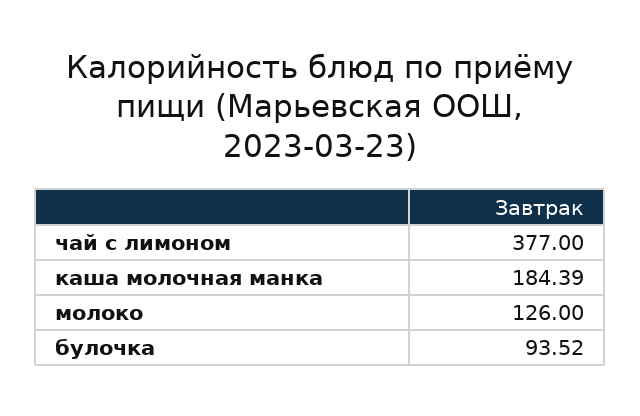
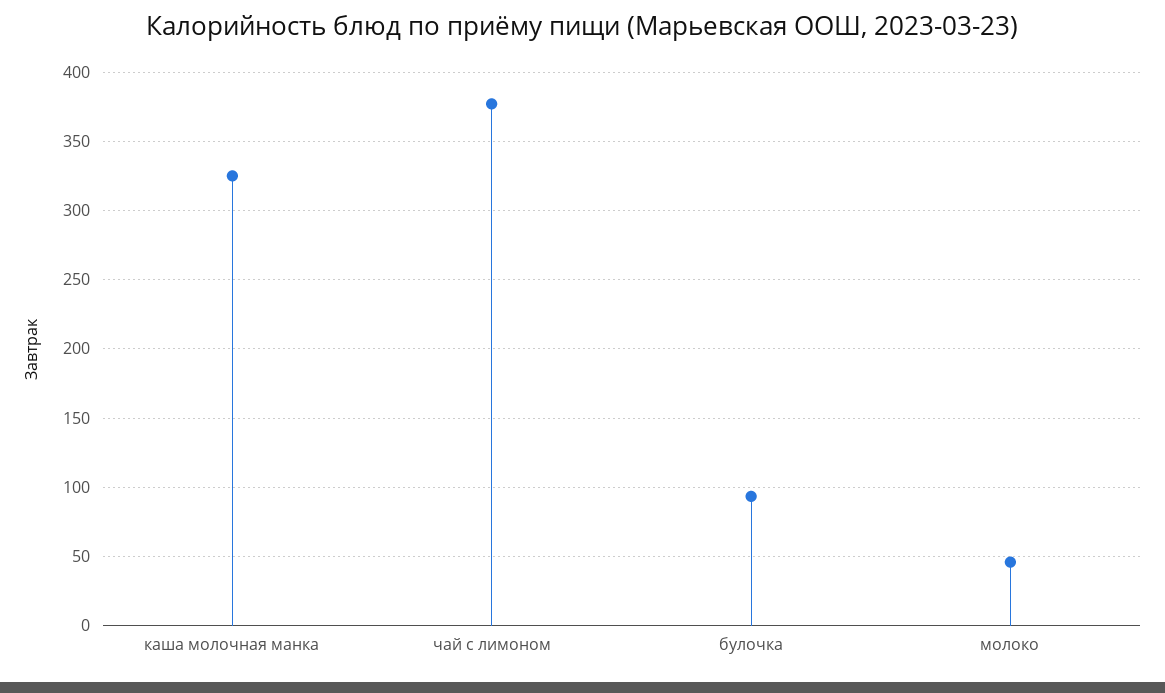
каша молочная манка: 184.39 -> 325
молоко: 126 -> 45

